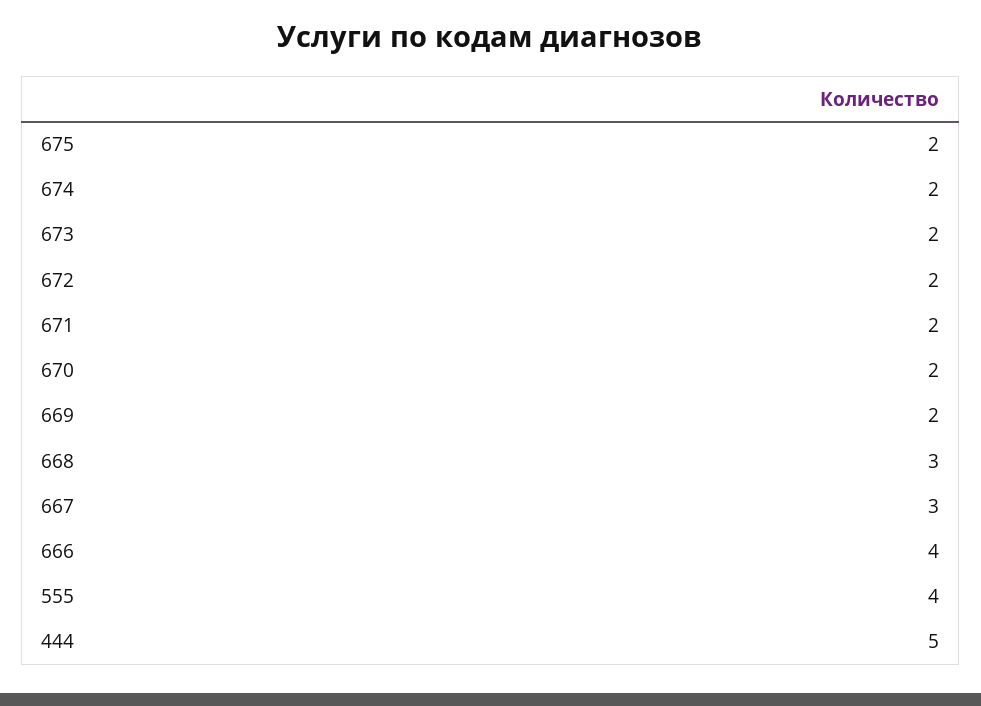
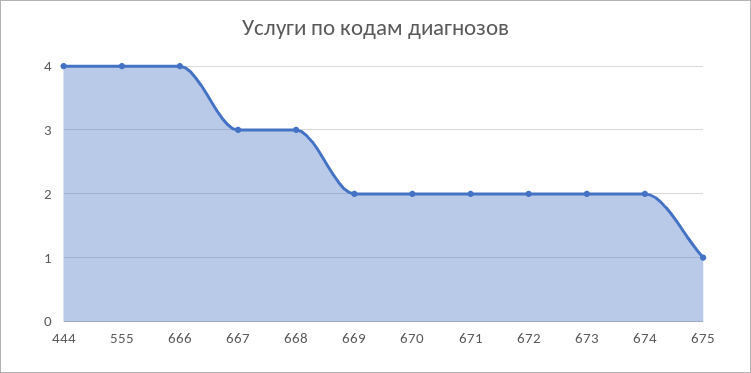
675: 2 -> 1
444: 5 -> 4

